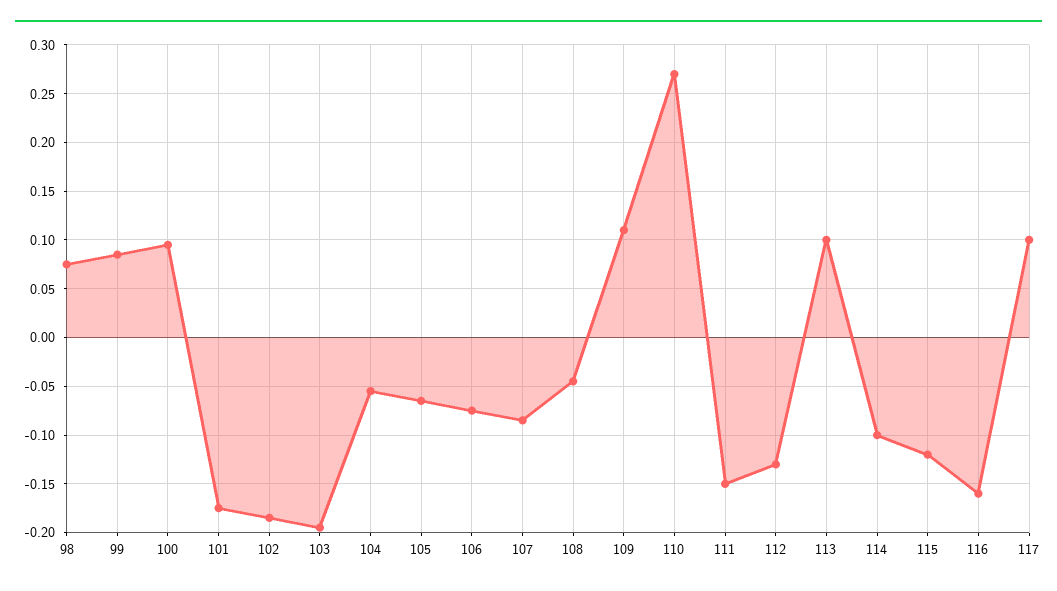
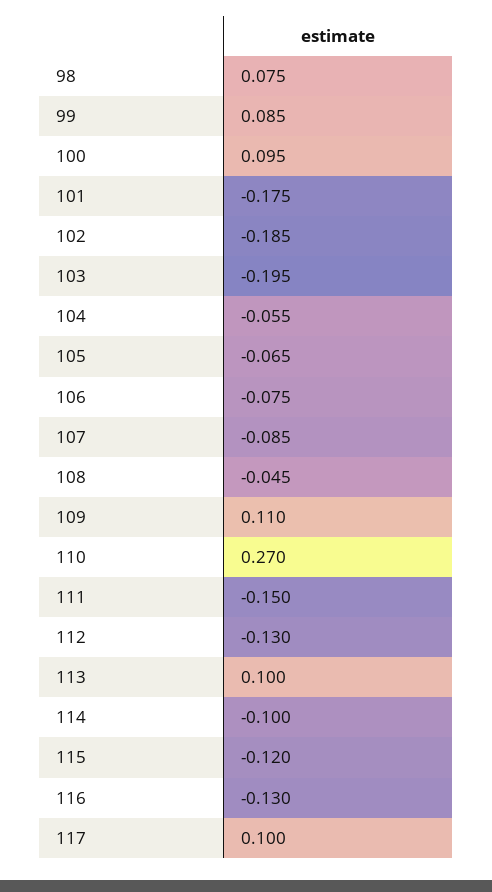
116: -0.16 -> -0.13

